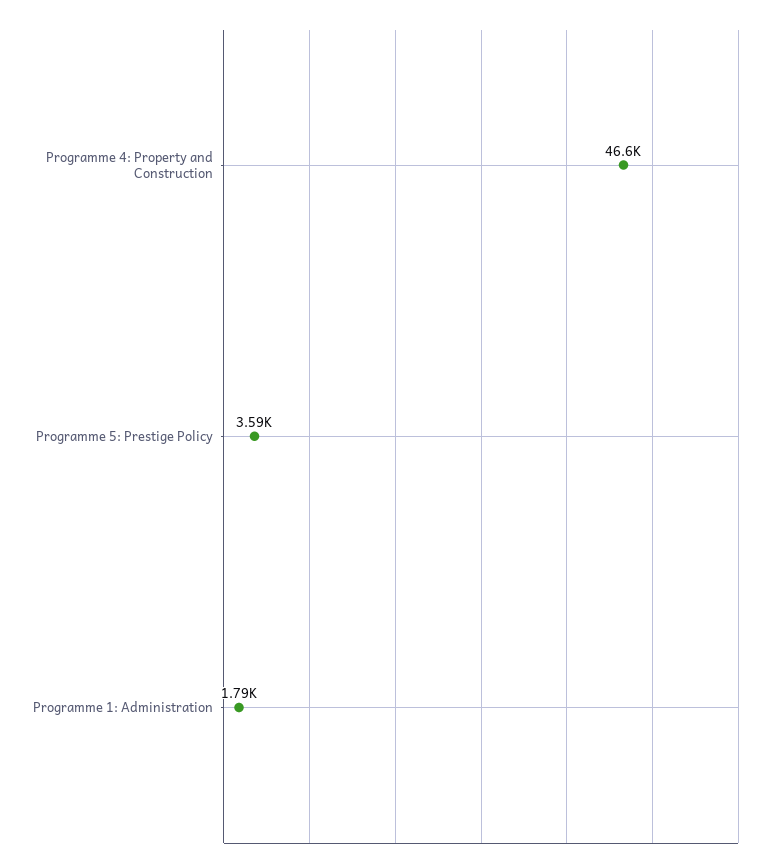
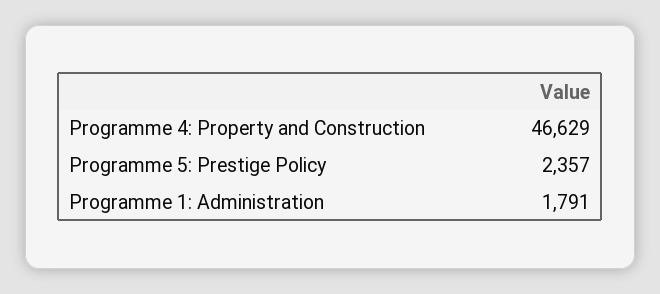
Programme 5: Prestige Policy: 3590 -> 2357

